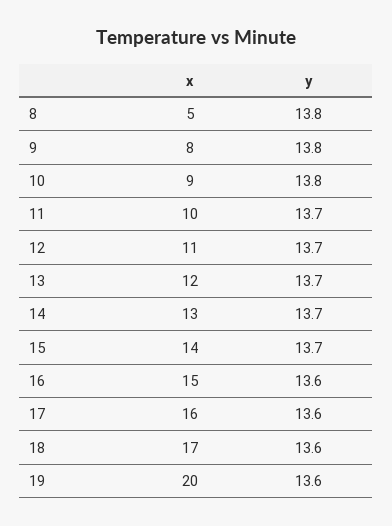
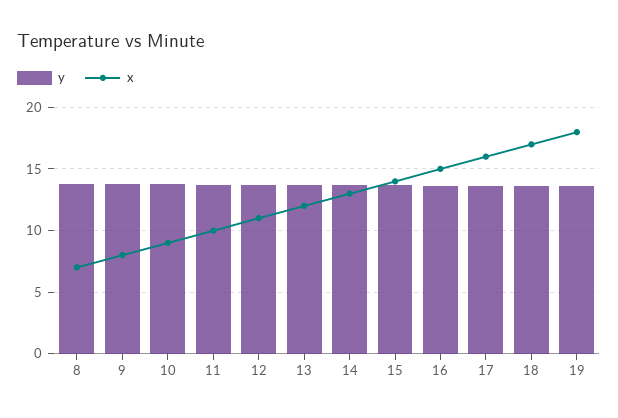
x, 8: 5 -> 7
x, 19: 20 -> 18

